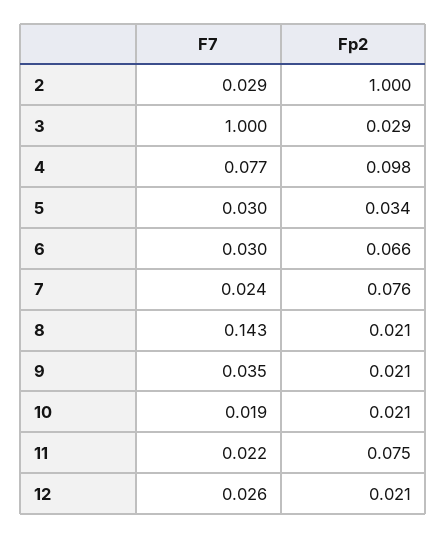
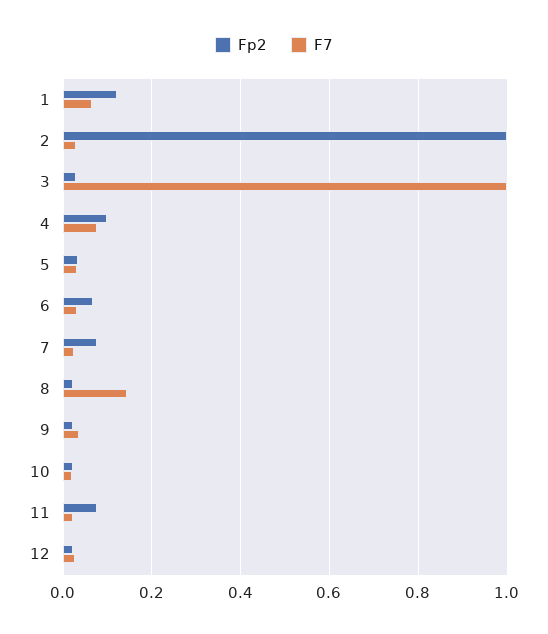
Fp2, 1: none -> 0.12
F7, 1: none -> 0.06

